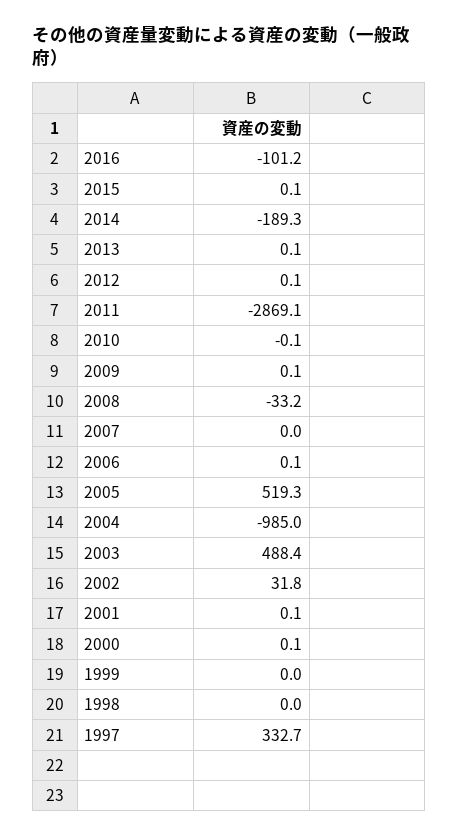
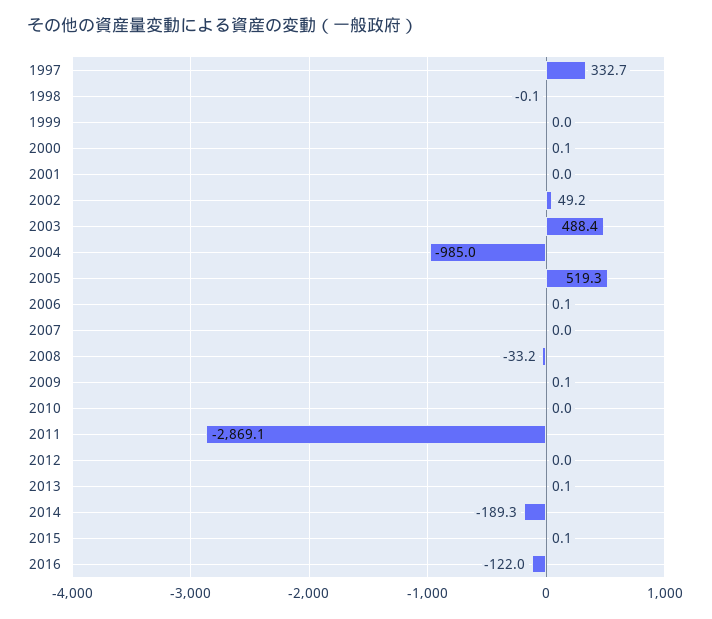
2016: -101.2 -> -122
2012: 0.1 -> 0
2010: -0.1 -> 0
2002: 31.8 -> 49.2
2001: 0.1 -> 0
1998: 0 -> -0.1

